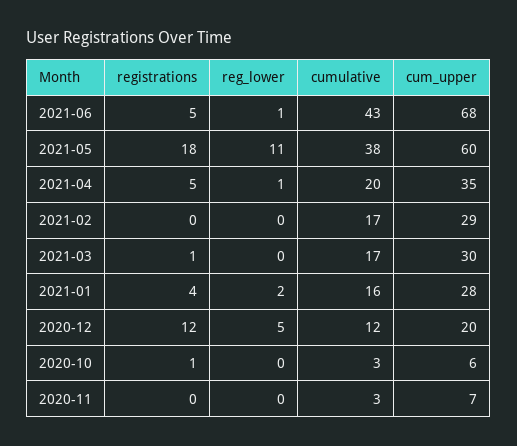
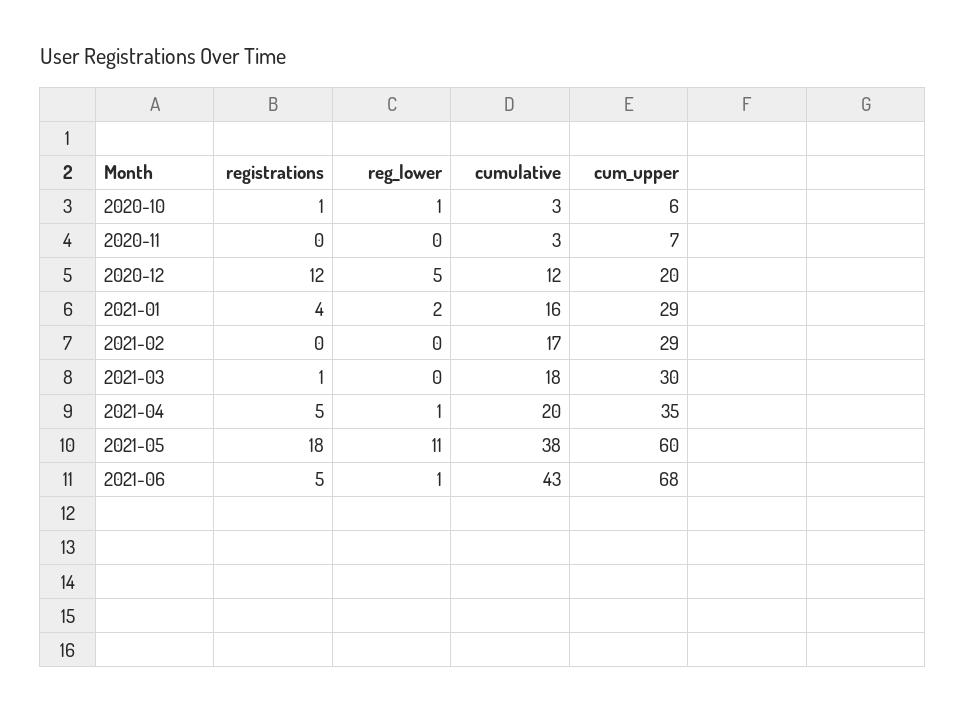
cumulative, 2021-03: 17 -> 18
cum_upper, 2021-01: 28 -> 29
reg_lower, 2020-10: 0 -> 1

